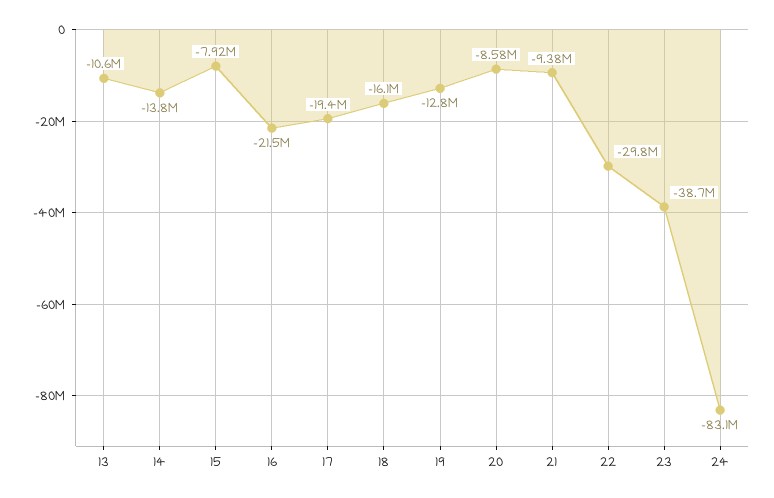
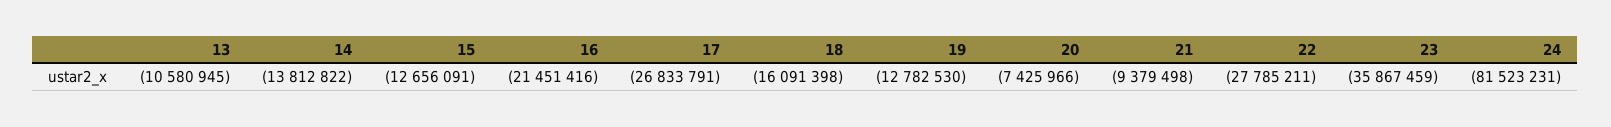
15: -7920000 -> -12656091
17: -19400000 -> -26833791
20: -8580000 -> -7425966
22: -29800000 -> -27785211
23: -38700000 -> -35867459
24: -83100000 -> -81523231

